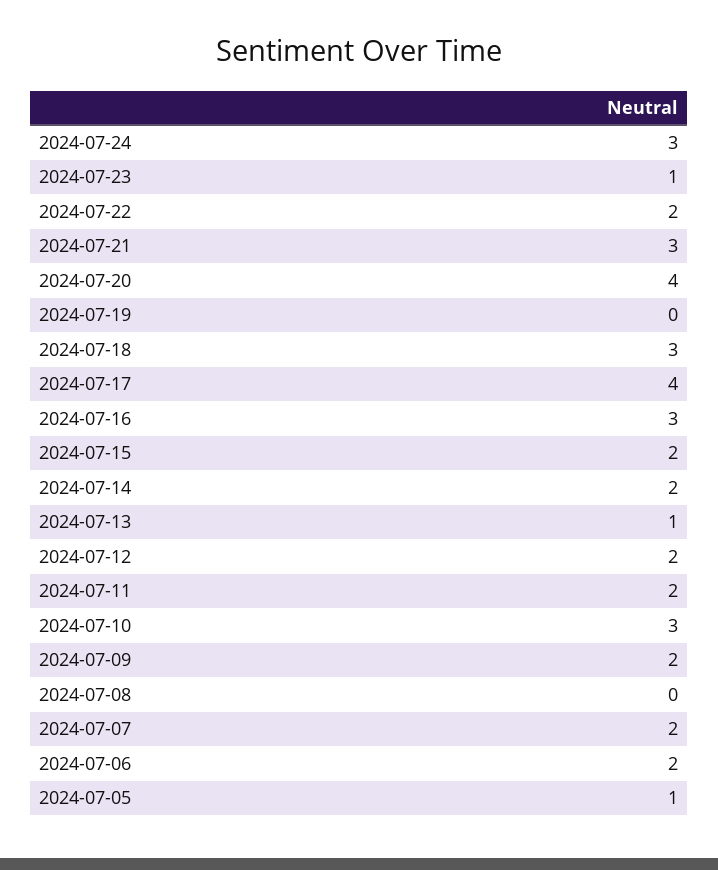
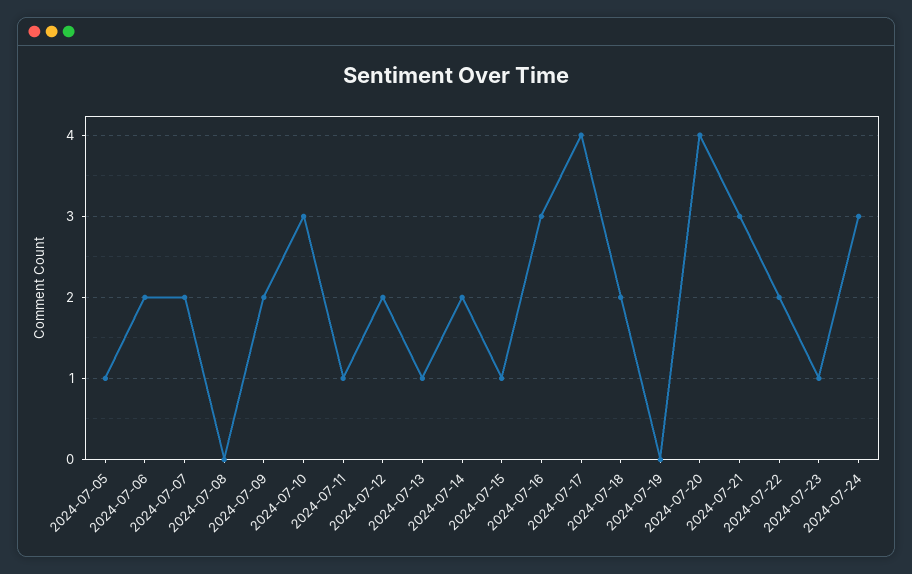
2024-07-18: 3 -> 2
2024-07-15: 2 -> 1
2024-07-11: 2 -> 1

